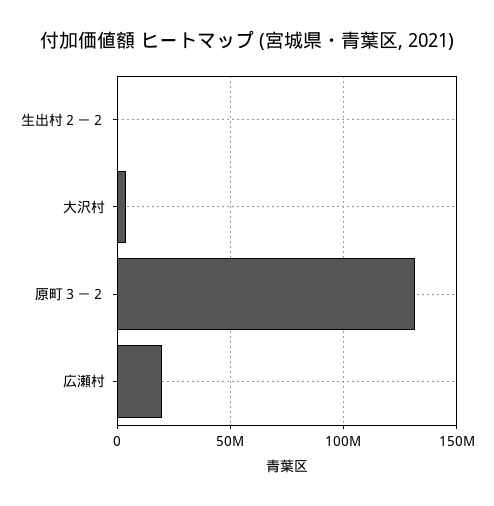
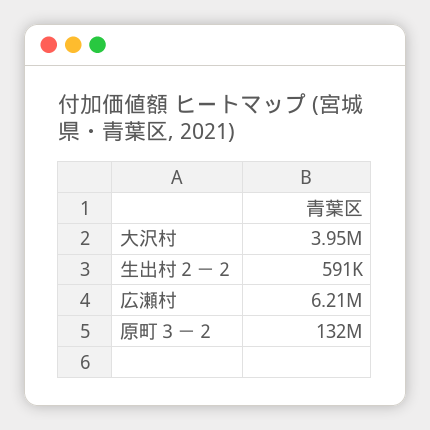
広瀬村: 20000000 -> 6210000

